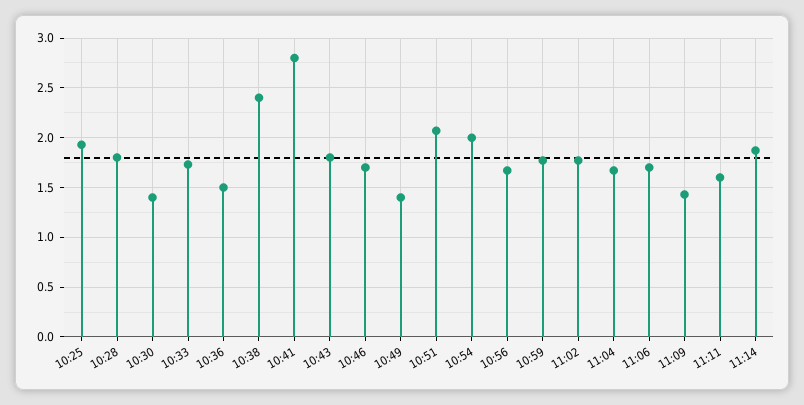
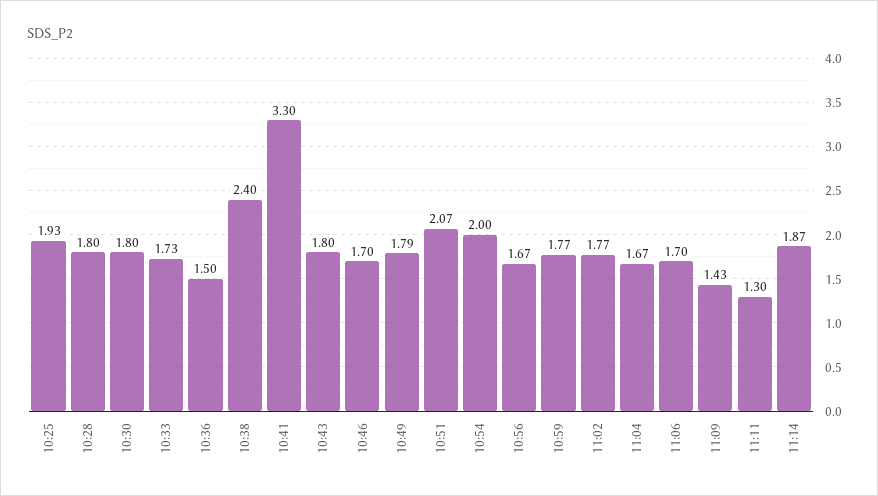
10:30: 1.4 -> 1.8
10:41: 2.8 -> 3.3
10:49: 1.4 -> 1.79
11:11: 1.6 -> 1.3

